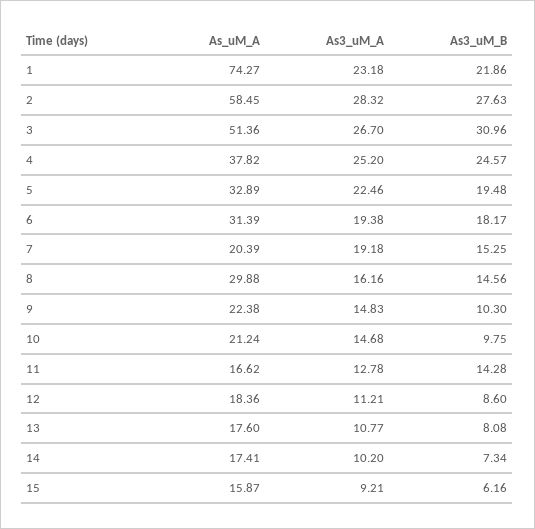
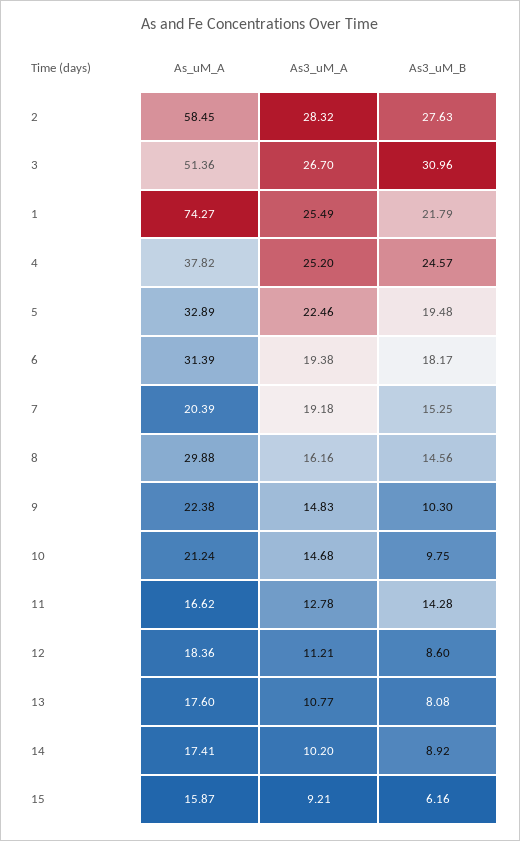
As3_uM_A, 1: 23.18 -> 25.49
As3_uM_B, 1: 21.86 -> 21.79
As3_uM_B, 14: 7.34 -> 8.92

